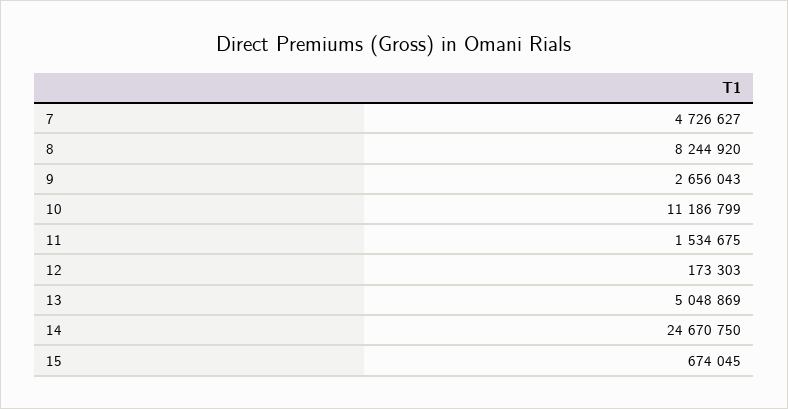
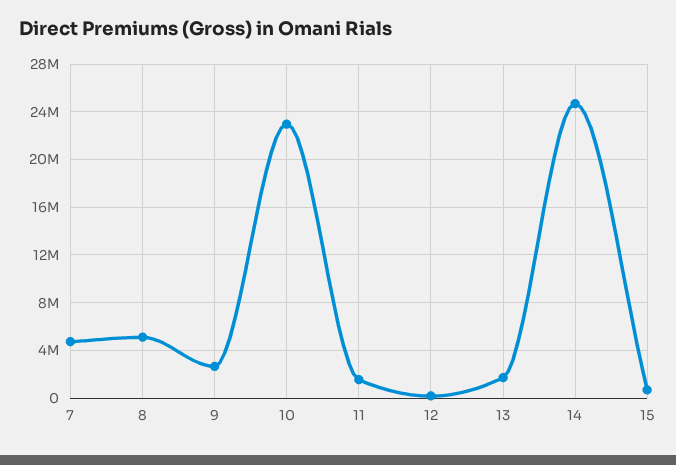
8: 8244920 -> 5000000
10: 11186799 -> 23000000
13: 5048869 -> 2000000

